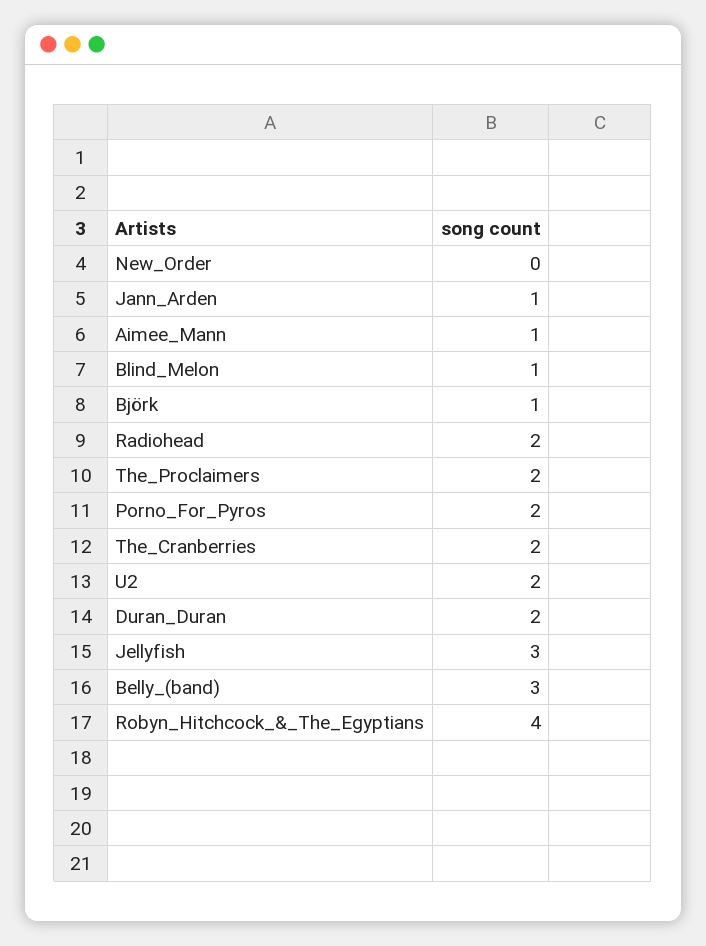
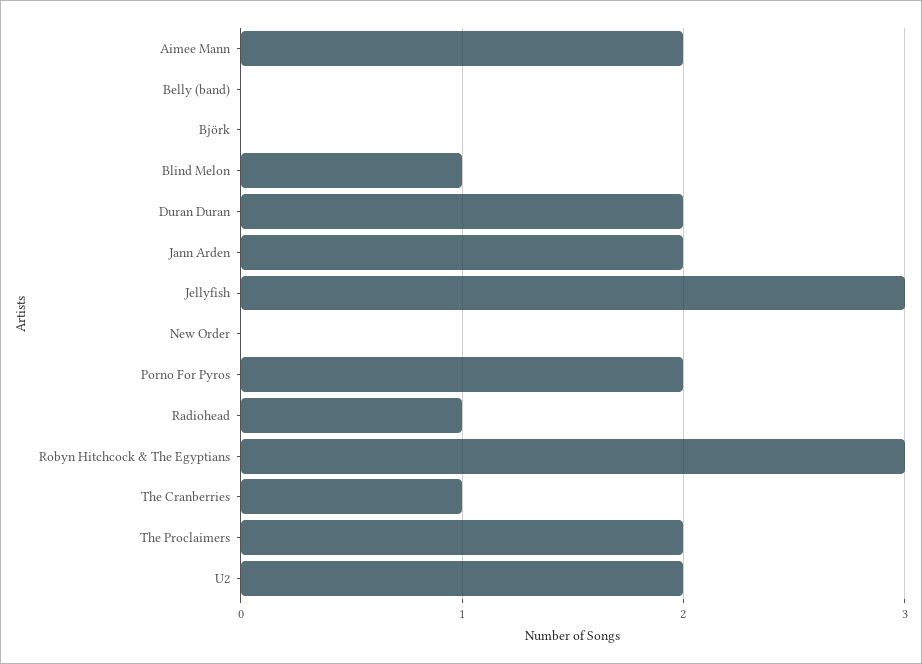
Jann_Arden: 1 -> 2
Aimee_Mann: 1 -> 2
Björk: 1 -> 0
Radiohead: 2 -> 1
The_Cranberries: 2 -> 1
Belly_(band): 3 -> 0
Robyn_Hitchcock_&_The_Egyptians: 4 -> 3

